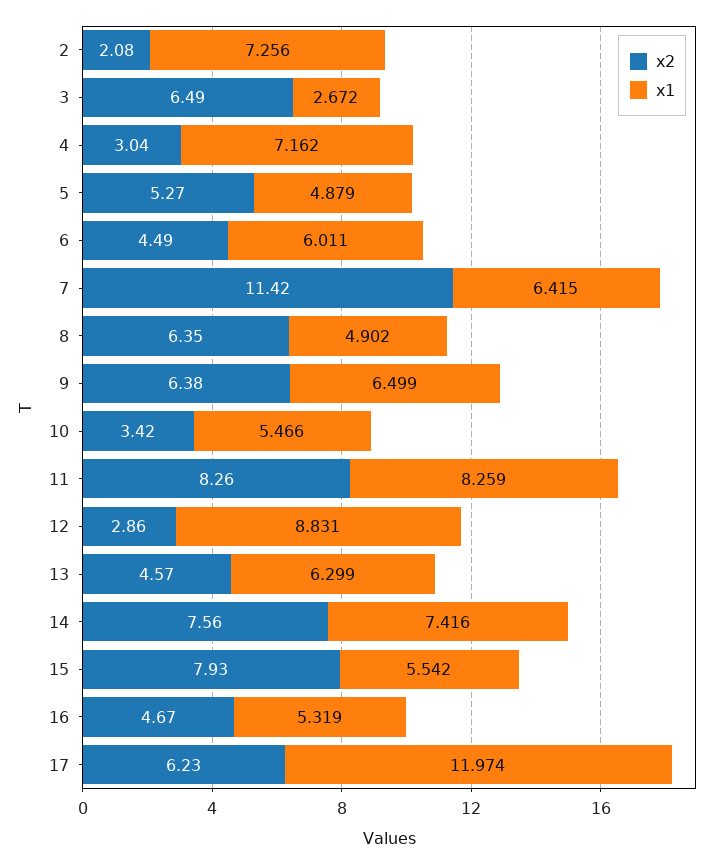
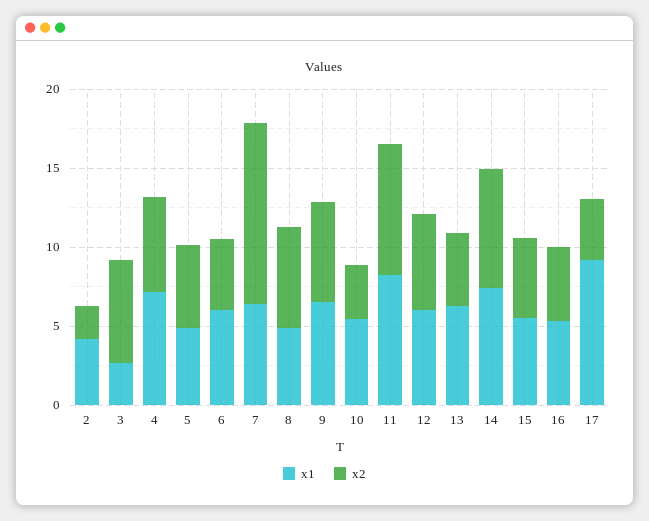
x1, 2: 7.256 -> 4
x2, 4: 3.04 -> 6
x2, 12: 2.86 -> 6
x1, 12: 8.831 -> 6
x2, 15: 7.93 -> 5
x2, 17: 6.23 -> 4
x1, 17: 11.974 -> 9

